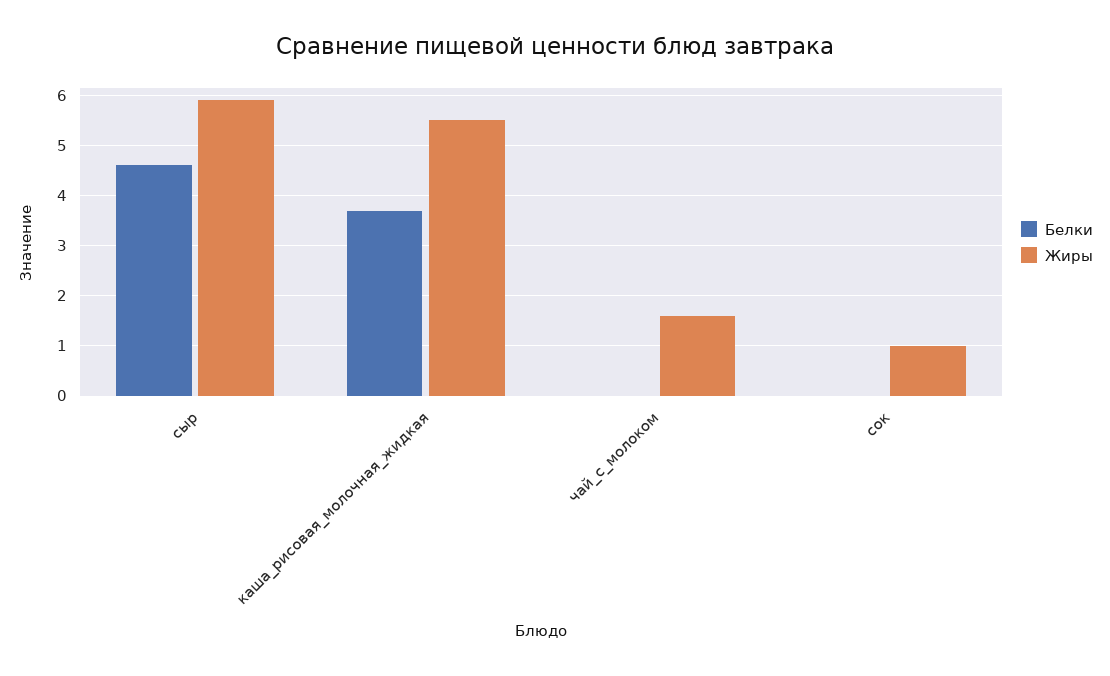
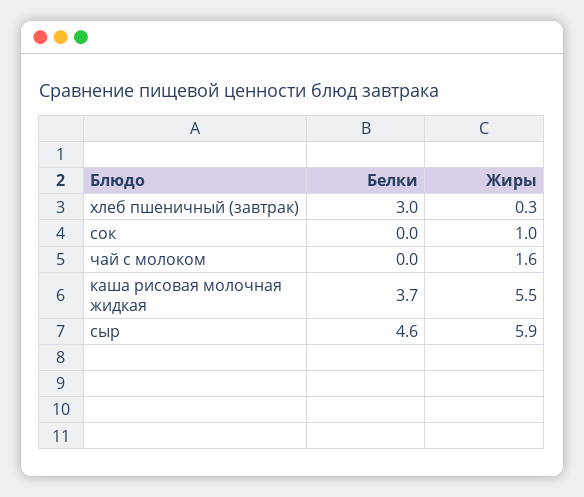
Белки, хлеб пшеничный (завтрак): none -> 3
Жиры, хлеб пшеничный (завтрак): none -> 0.3

